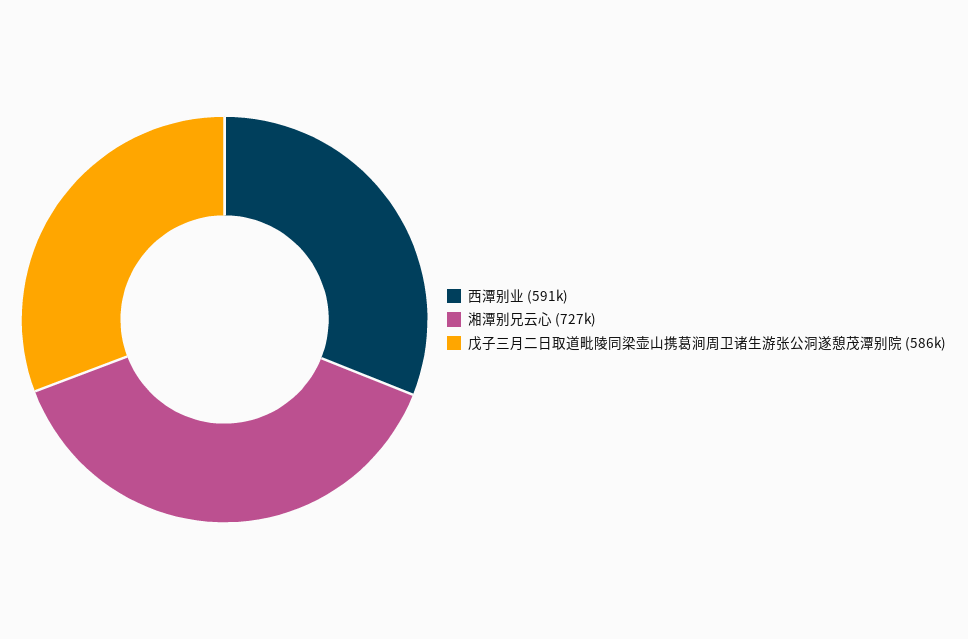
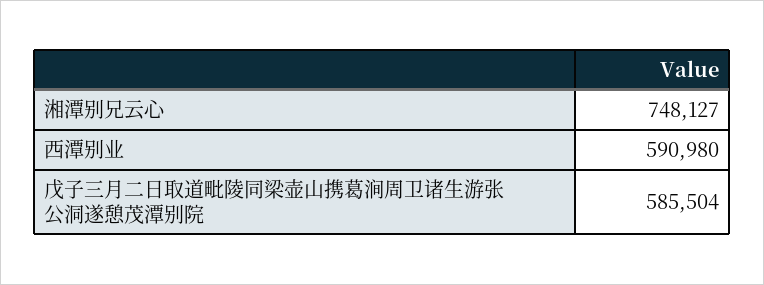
湘潭别兄云心: 727000 -> 748127

